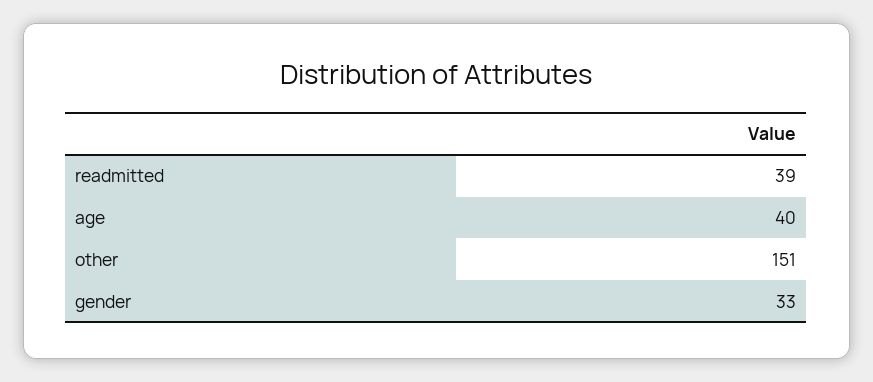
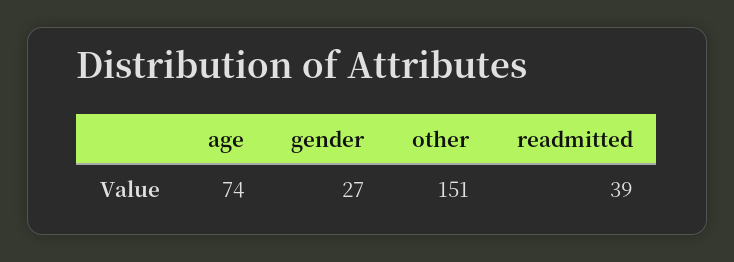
age: 40 -> 74
gender: 33 -> 27

